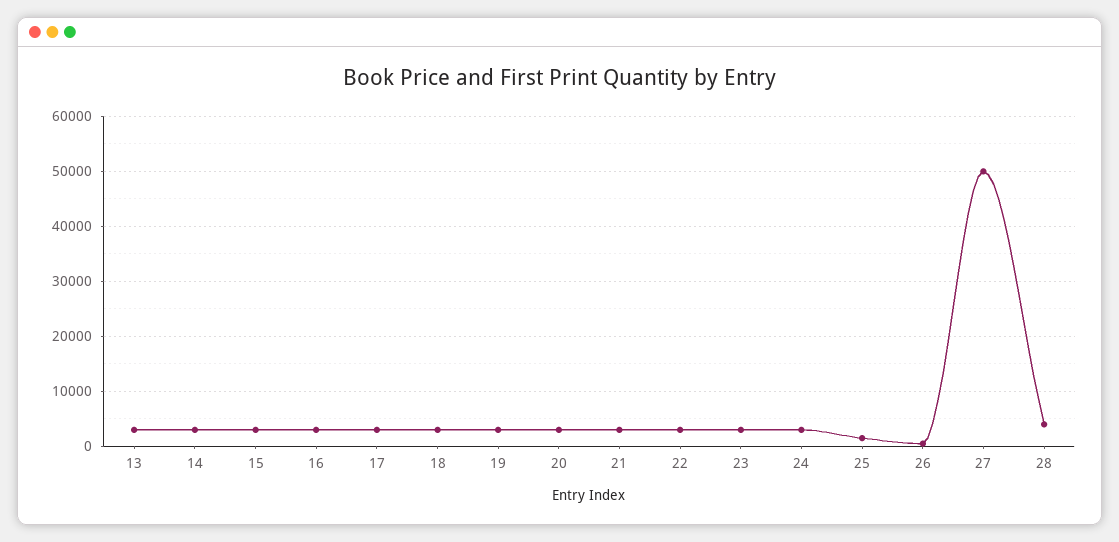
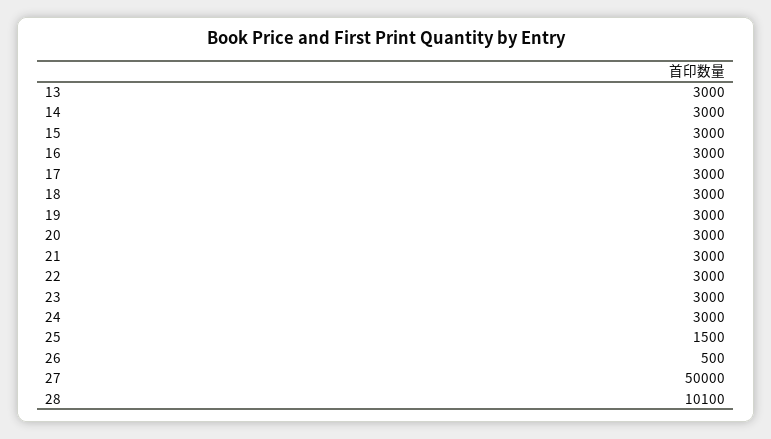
28: 4000 -> 10100

